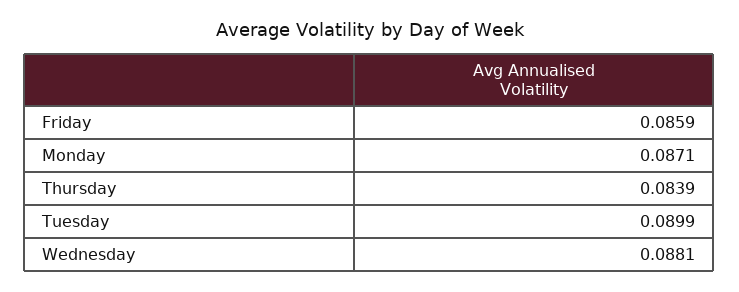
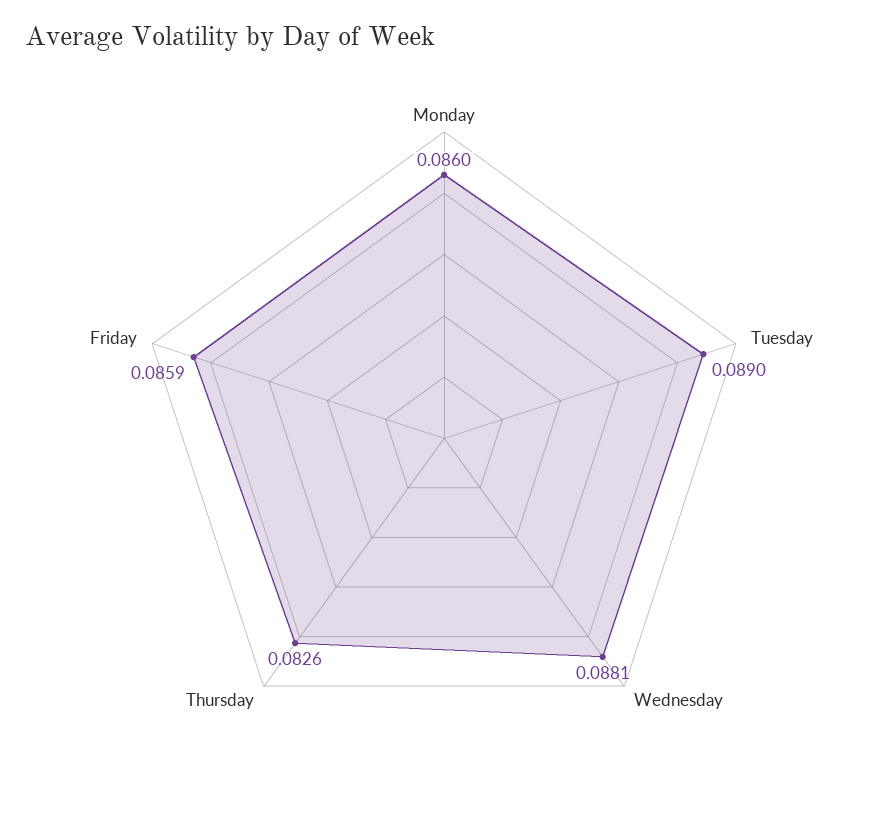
Monday: 0.0871 -> 0.086
Thursday: 0.0839 -> 0.0826
Tuesday: 0.0899 -> 0.089

